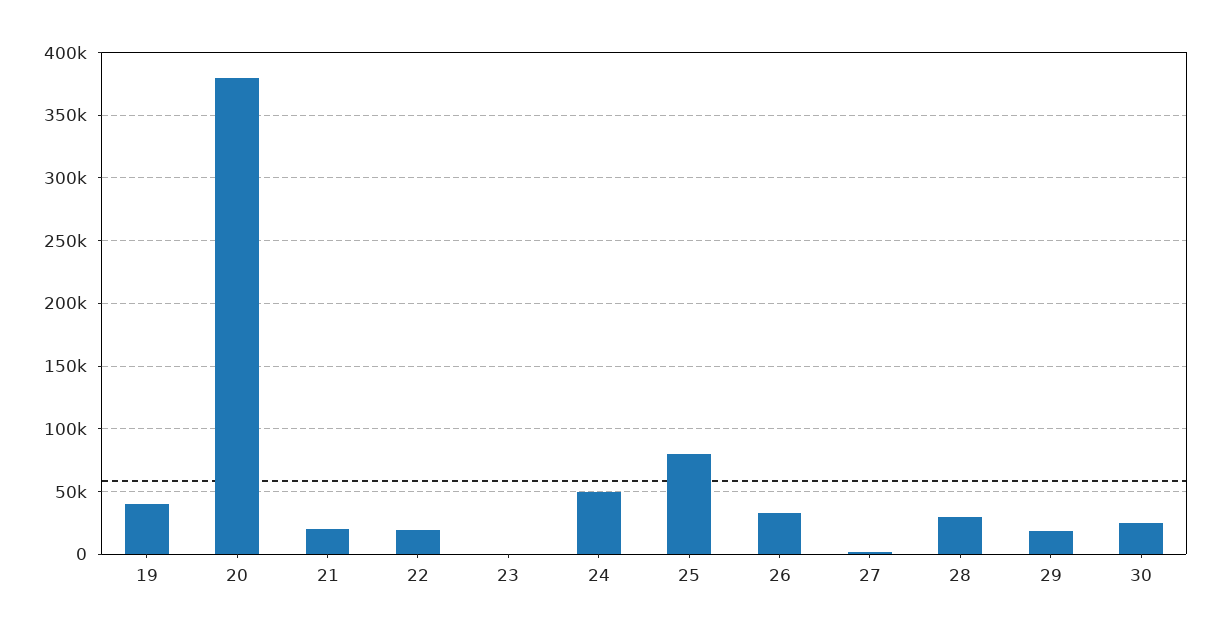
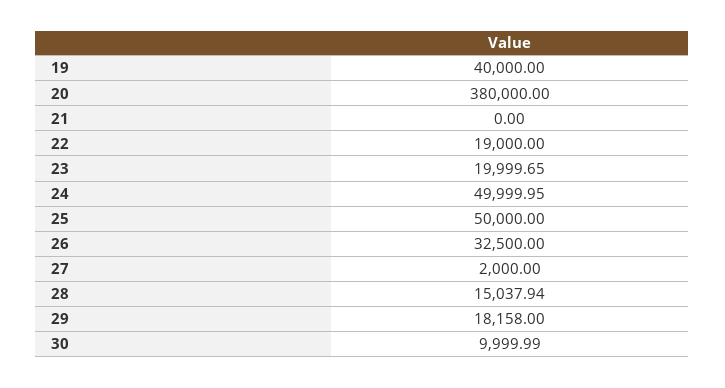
21: 20000 -> 0
23: 0 -> 19999.65
25: 80000 -> 50000
28: 30000 -> 15037.94
30: 25000 -> 9999.99

